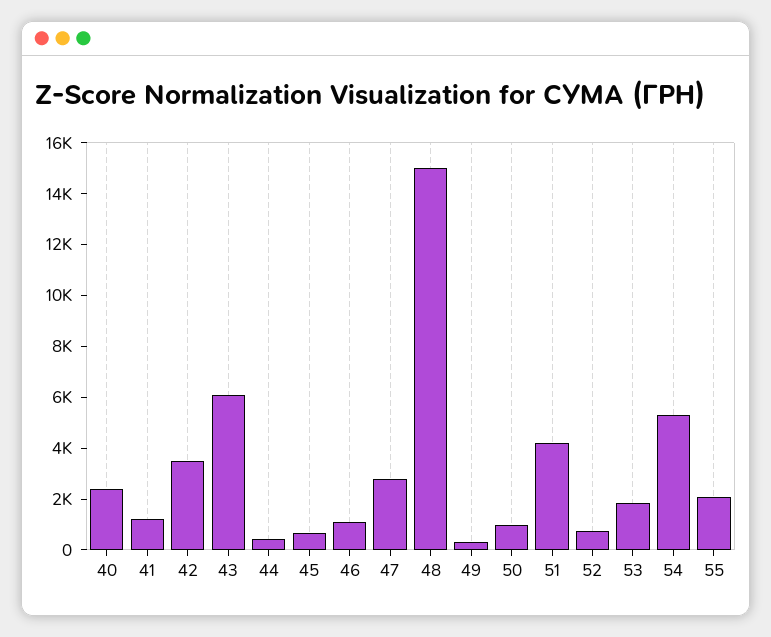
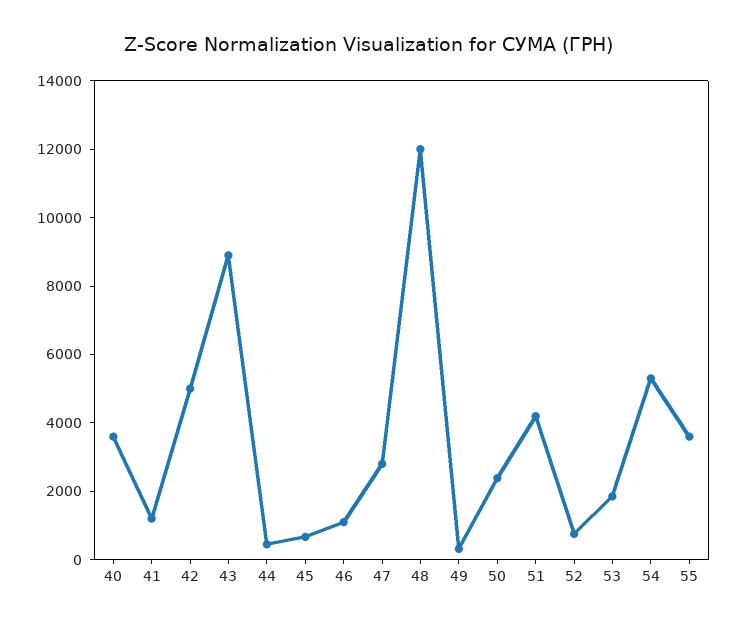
40: 2500 -> 3500
42: 3500 -> 5000
43: 6000 -> 9000
48: 15000 -> 12000
50: 1000 -> 2500
55: 2000 -> 3500

